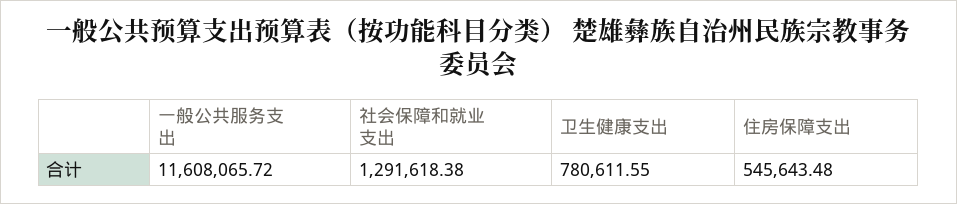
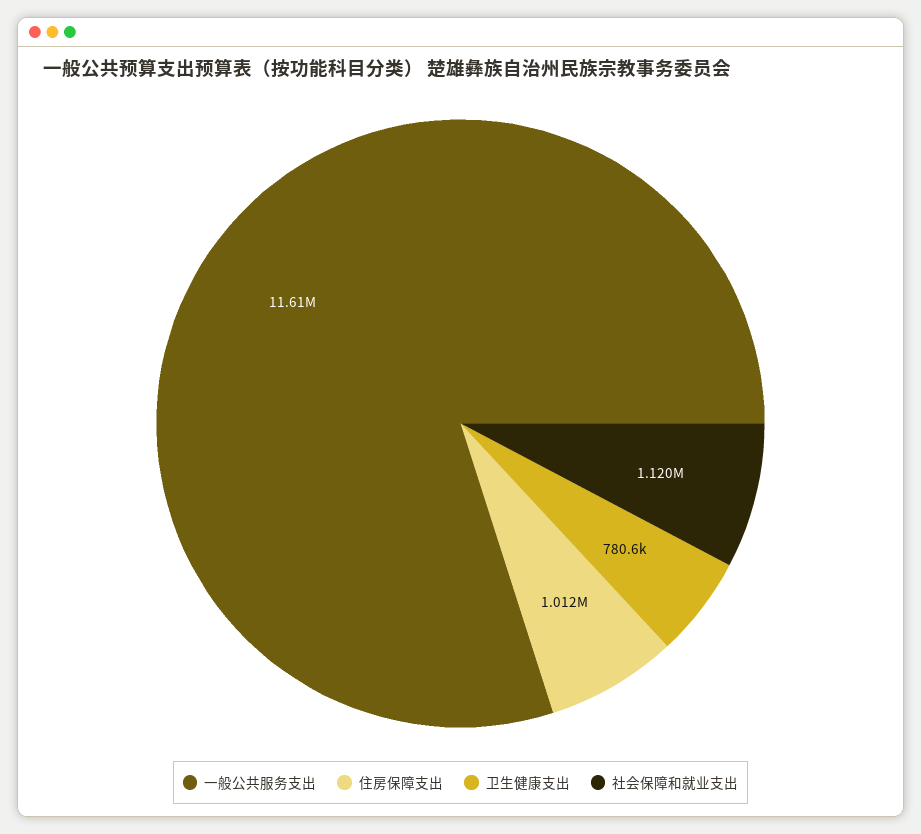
社会保障和就业支出: 1291618.38 -> 1120000
住房保障支出: 545643.48 -> 1012000

